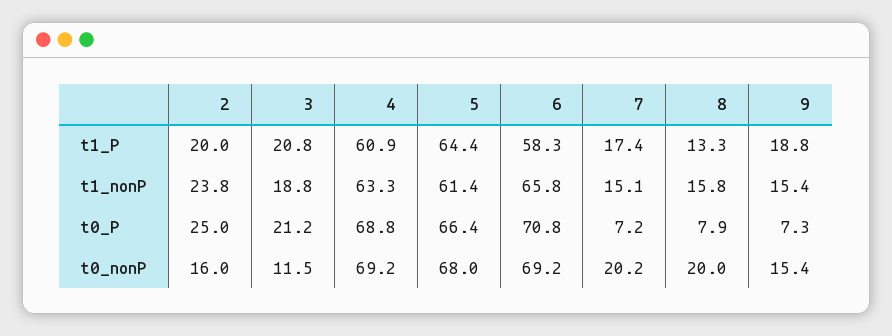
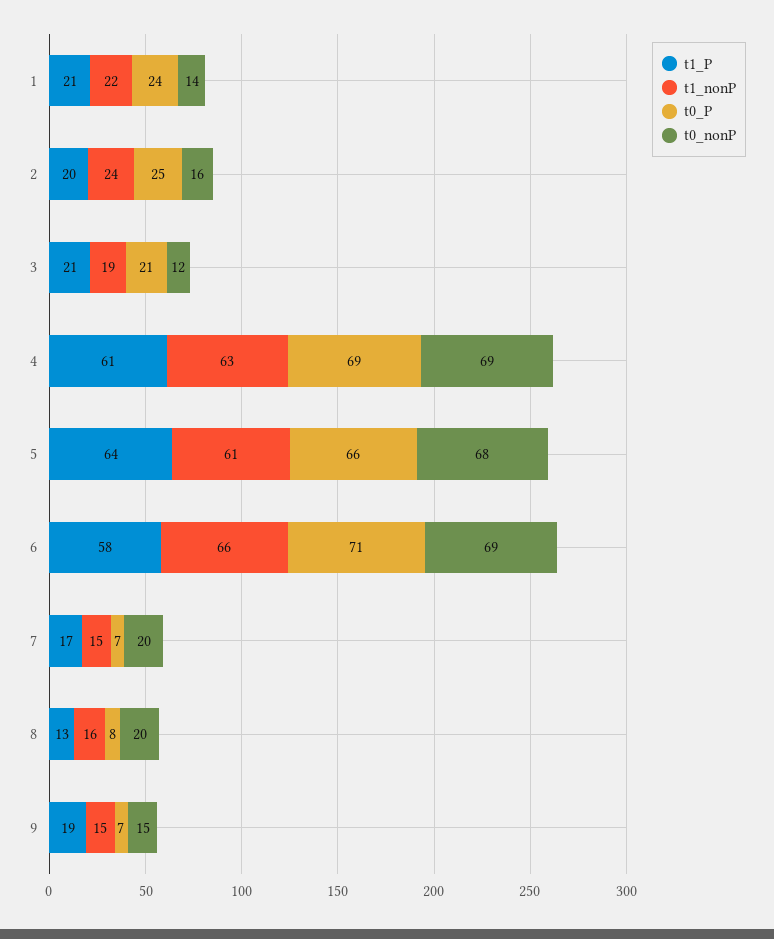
t1_P, 1: none -> 21
t1_nonP, 1: none -> 22
t0_P, 1: none -> 24
t0_nonP, 1: none -> 14

